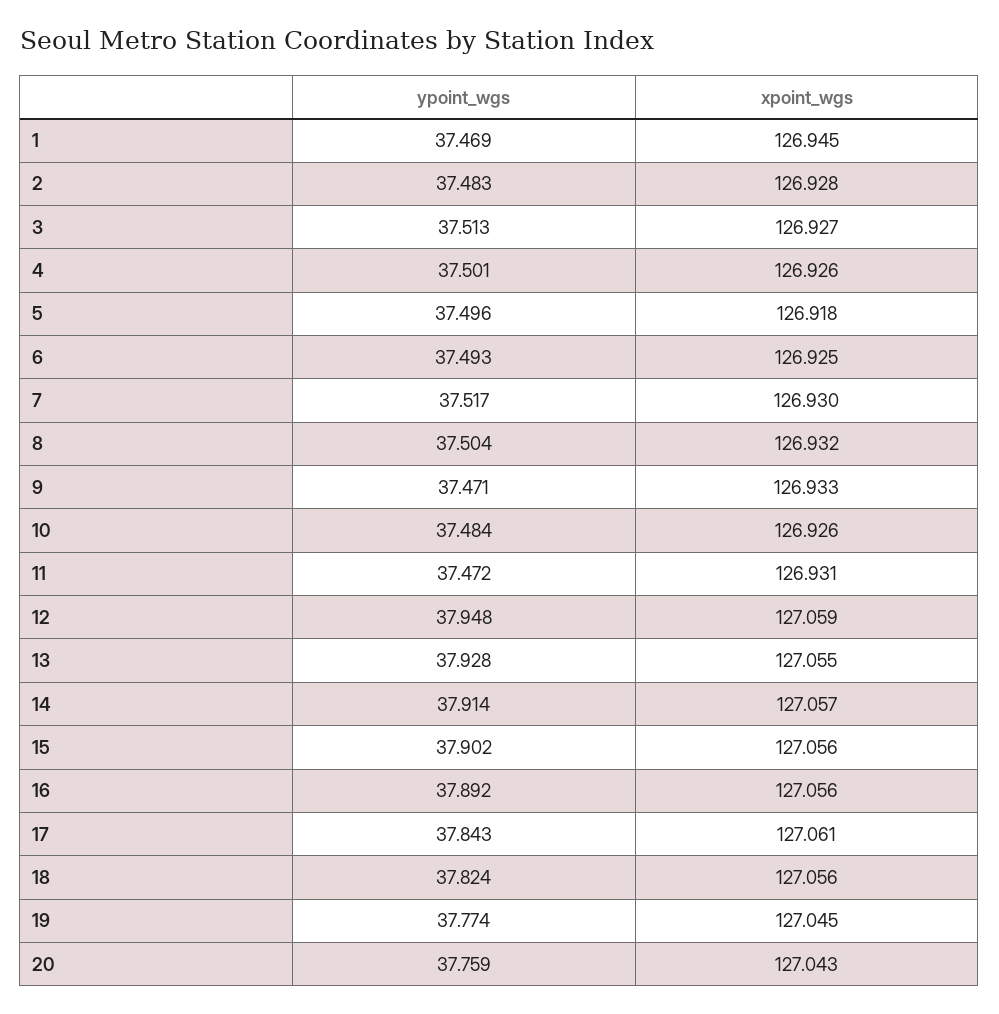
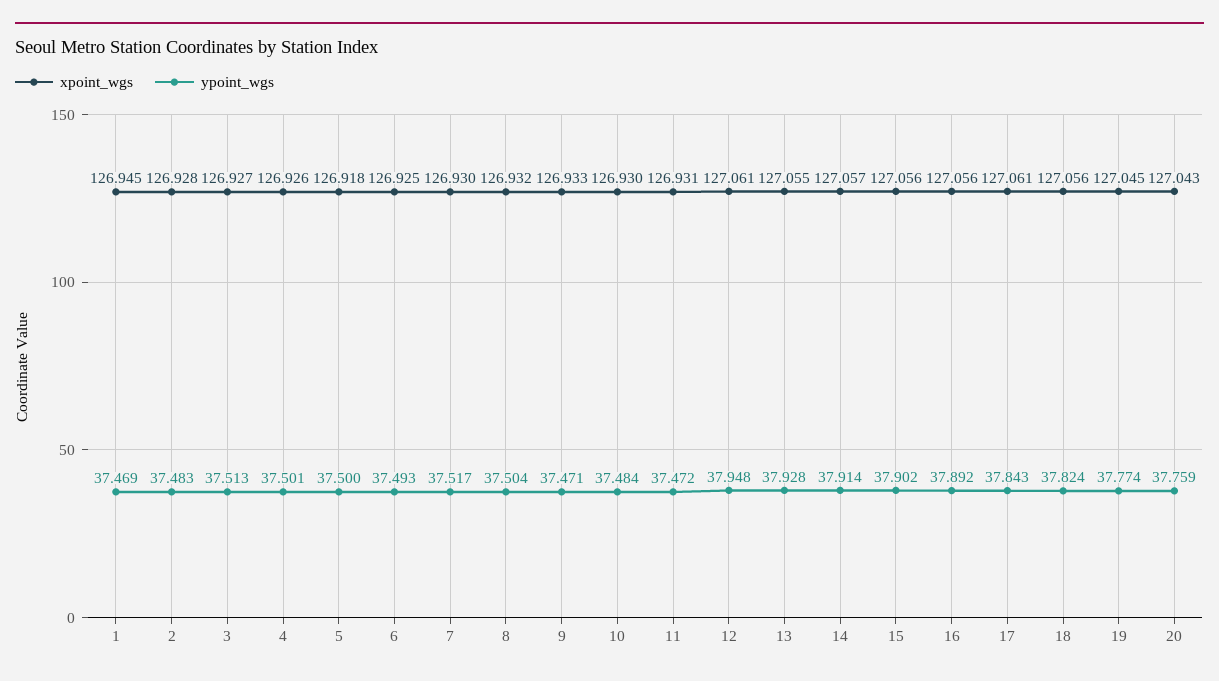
ypoint_wgs, 5: 37.496 -> 37.5
xpoint_wgs, 10: 126.926 -> 126.93
xpoint_wgs, 12: 127.059 -> 127.061

